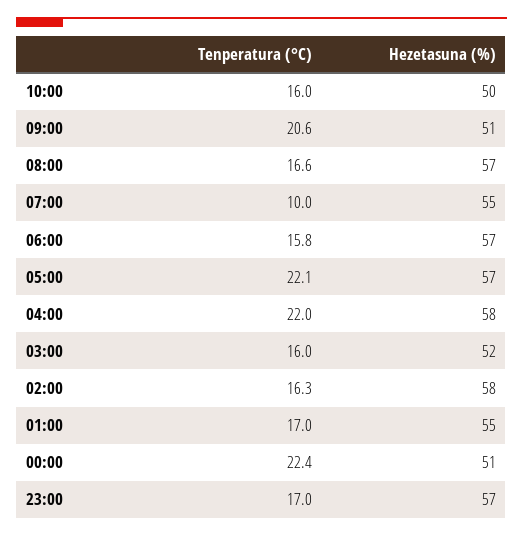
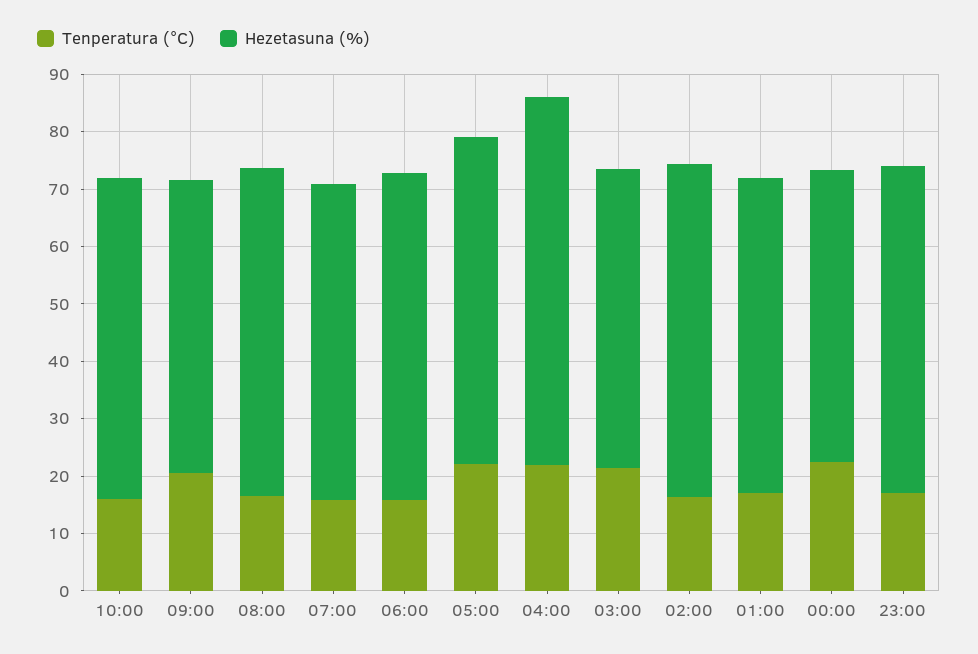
Hezetasuna (%), 10:00: 50 -> 56
Tenperatura (°C), 07:00: 10 -> 16
Hezetasuna (%), 04:00: 58 -> 64
Tenperatura (°C), 03:00: 16 -> 22

